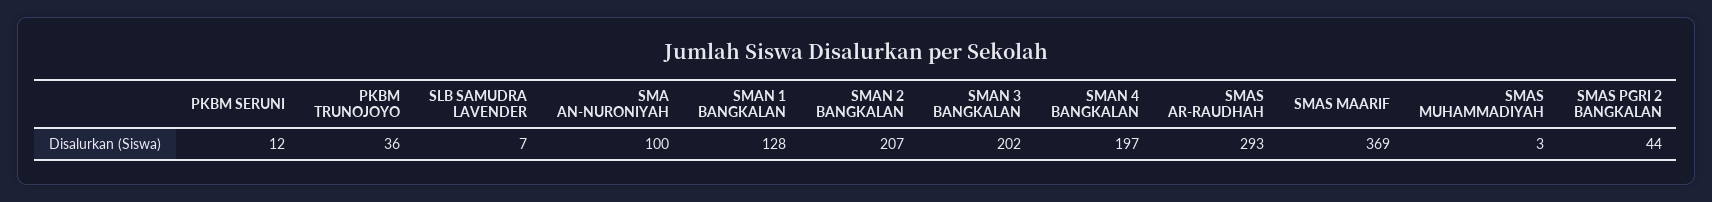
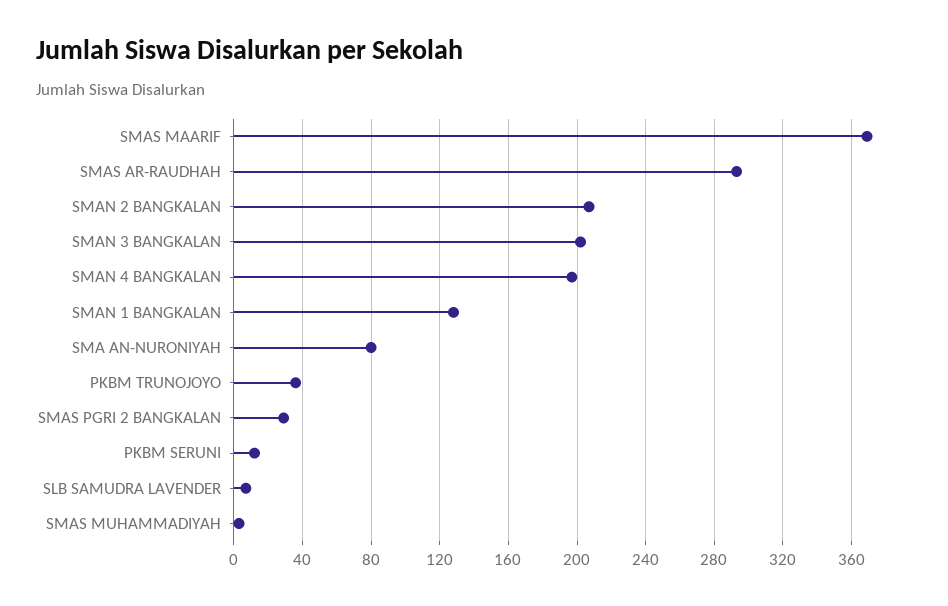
SMA AN-NURONIYAH: 100 -> 80
SMAS PGRI 2 BANGKALAN: 44 -> 30

